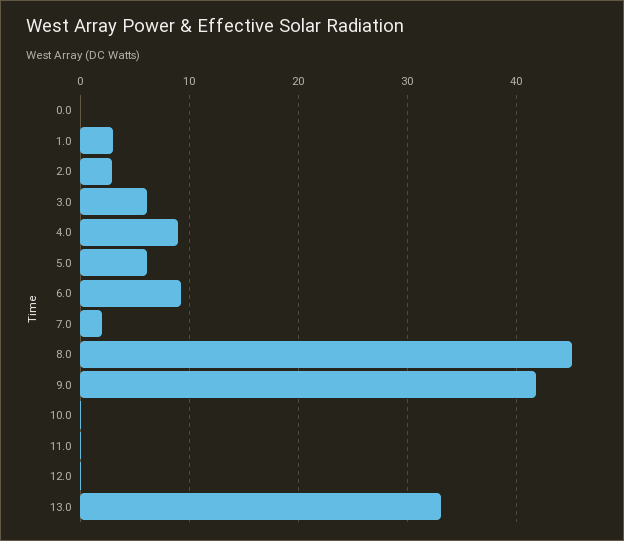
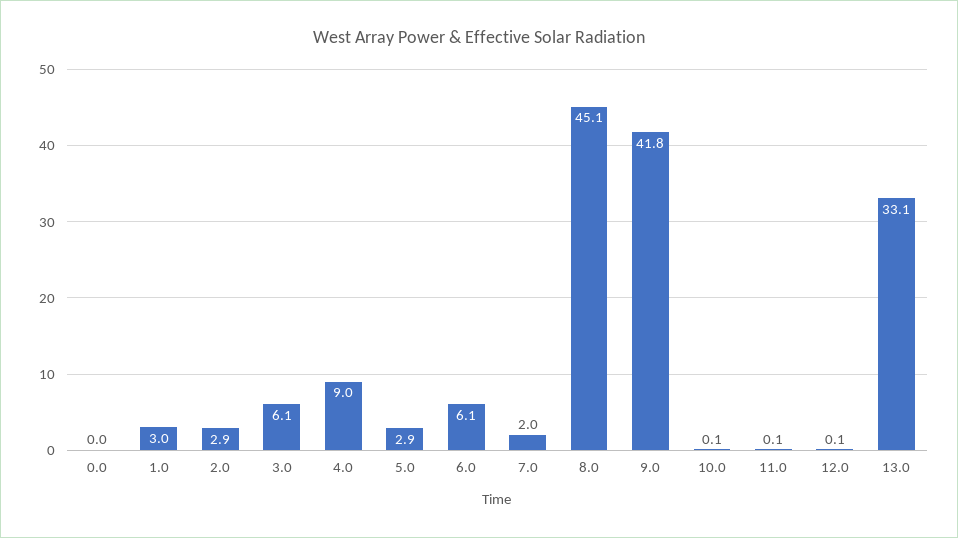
5.0: 6 -> 2.9
6.0: 9 -> 6.1

